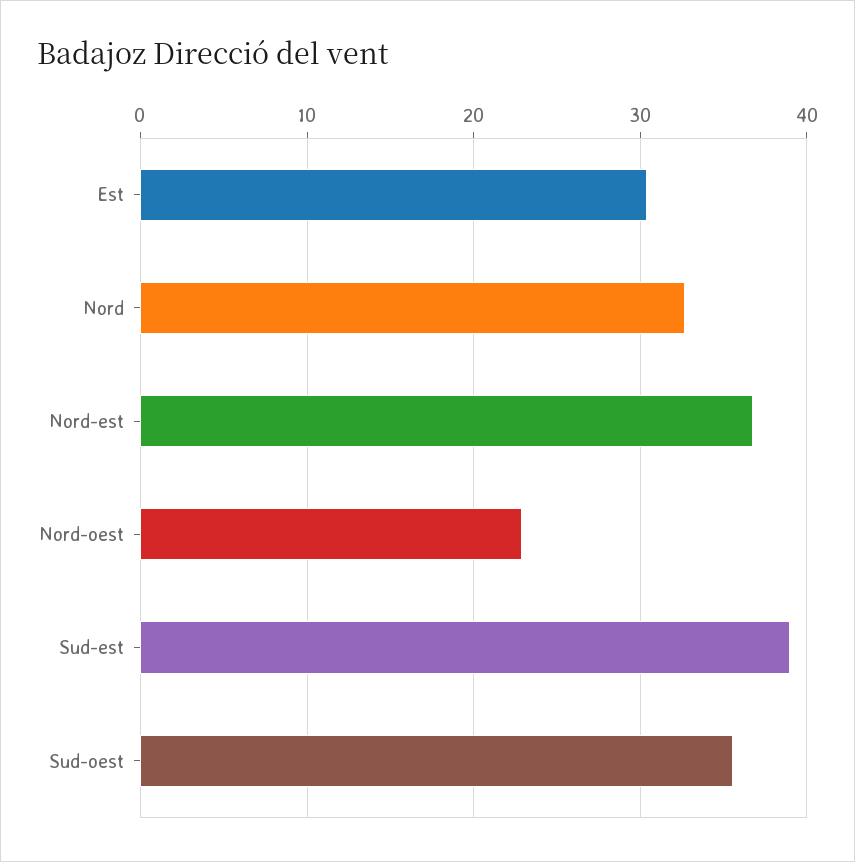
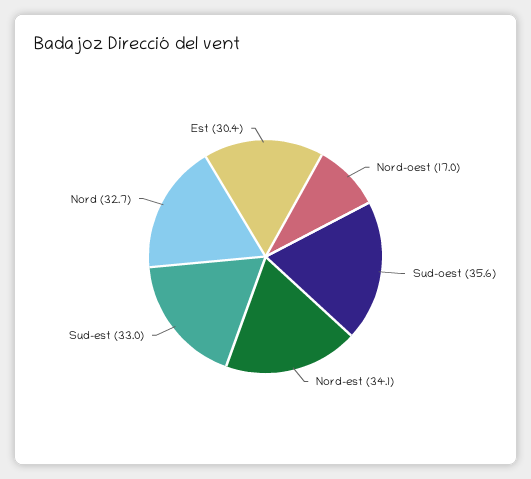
Nord-est: 37 -> 34.1
Nord-oest: 23 -> 17
Sud-est: 39 -> 33

